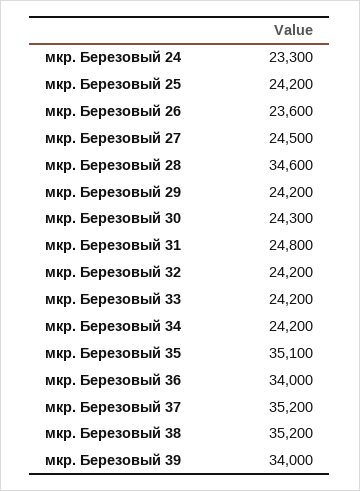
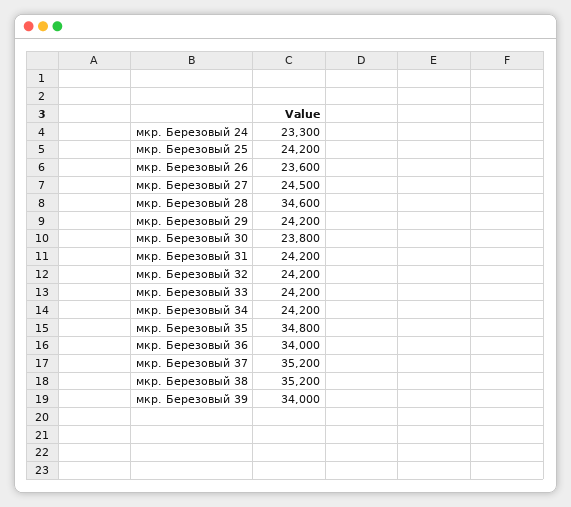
мкр. Березовый 30: 24300 -> 23800
мкр. Березовый 31: 24800 -> 24200
мкр. Березовый 35: 35100 -> 34800

